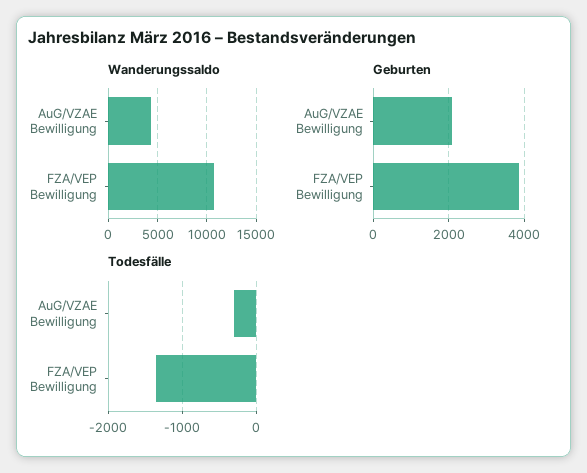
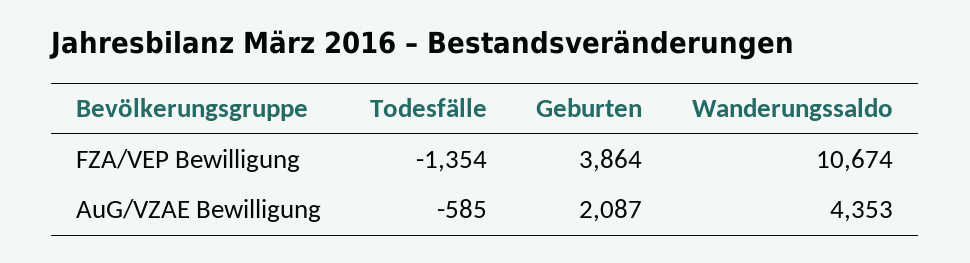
Todesfälle, AuG/VZAE Bewilligung: -300 -> -585

